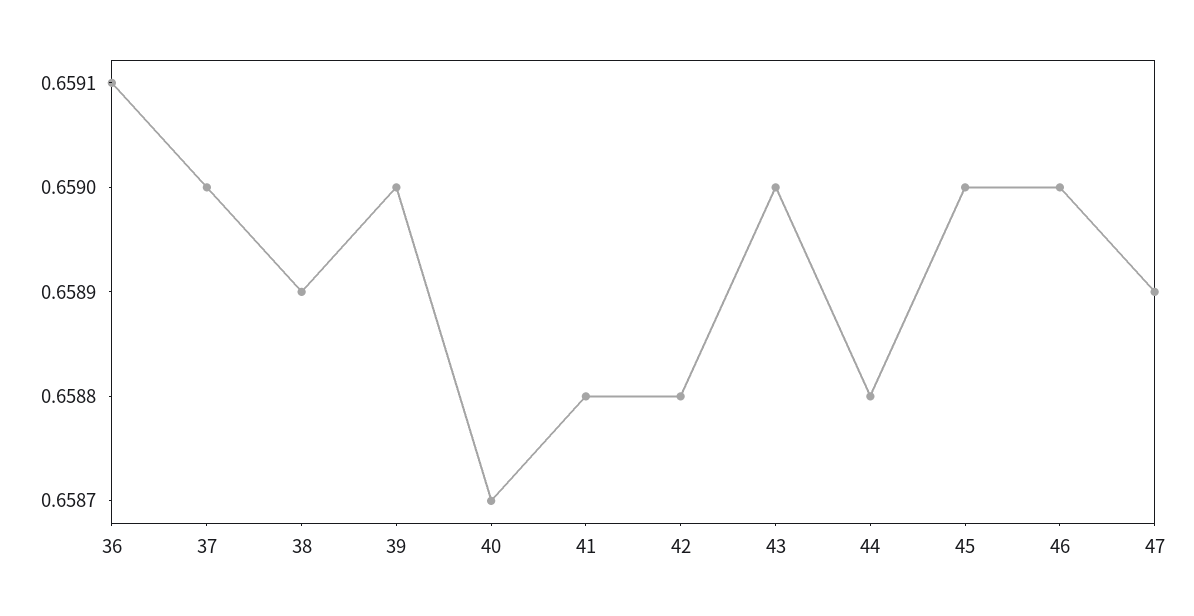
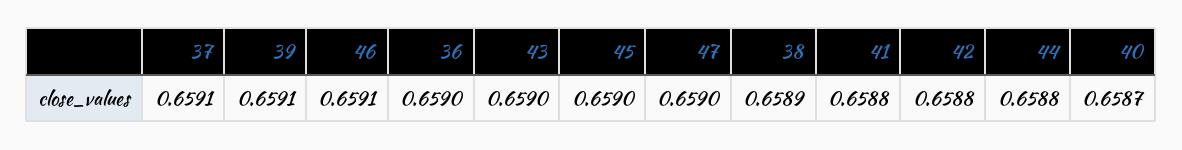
36: 0.6591 -> 0.659
37: 0.659 -> 0.6591
39: 0.659 -> 0.6591
46: 0.659 -> 0.6591
47: 0.6589 -> 0.659

